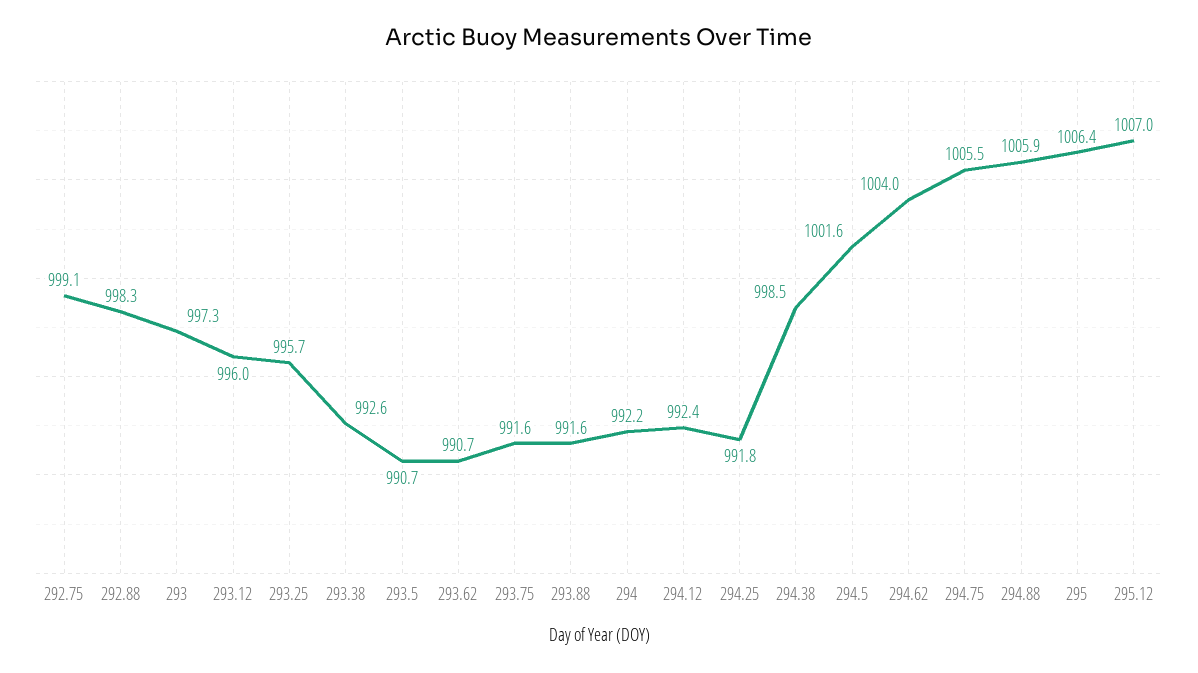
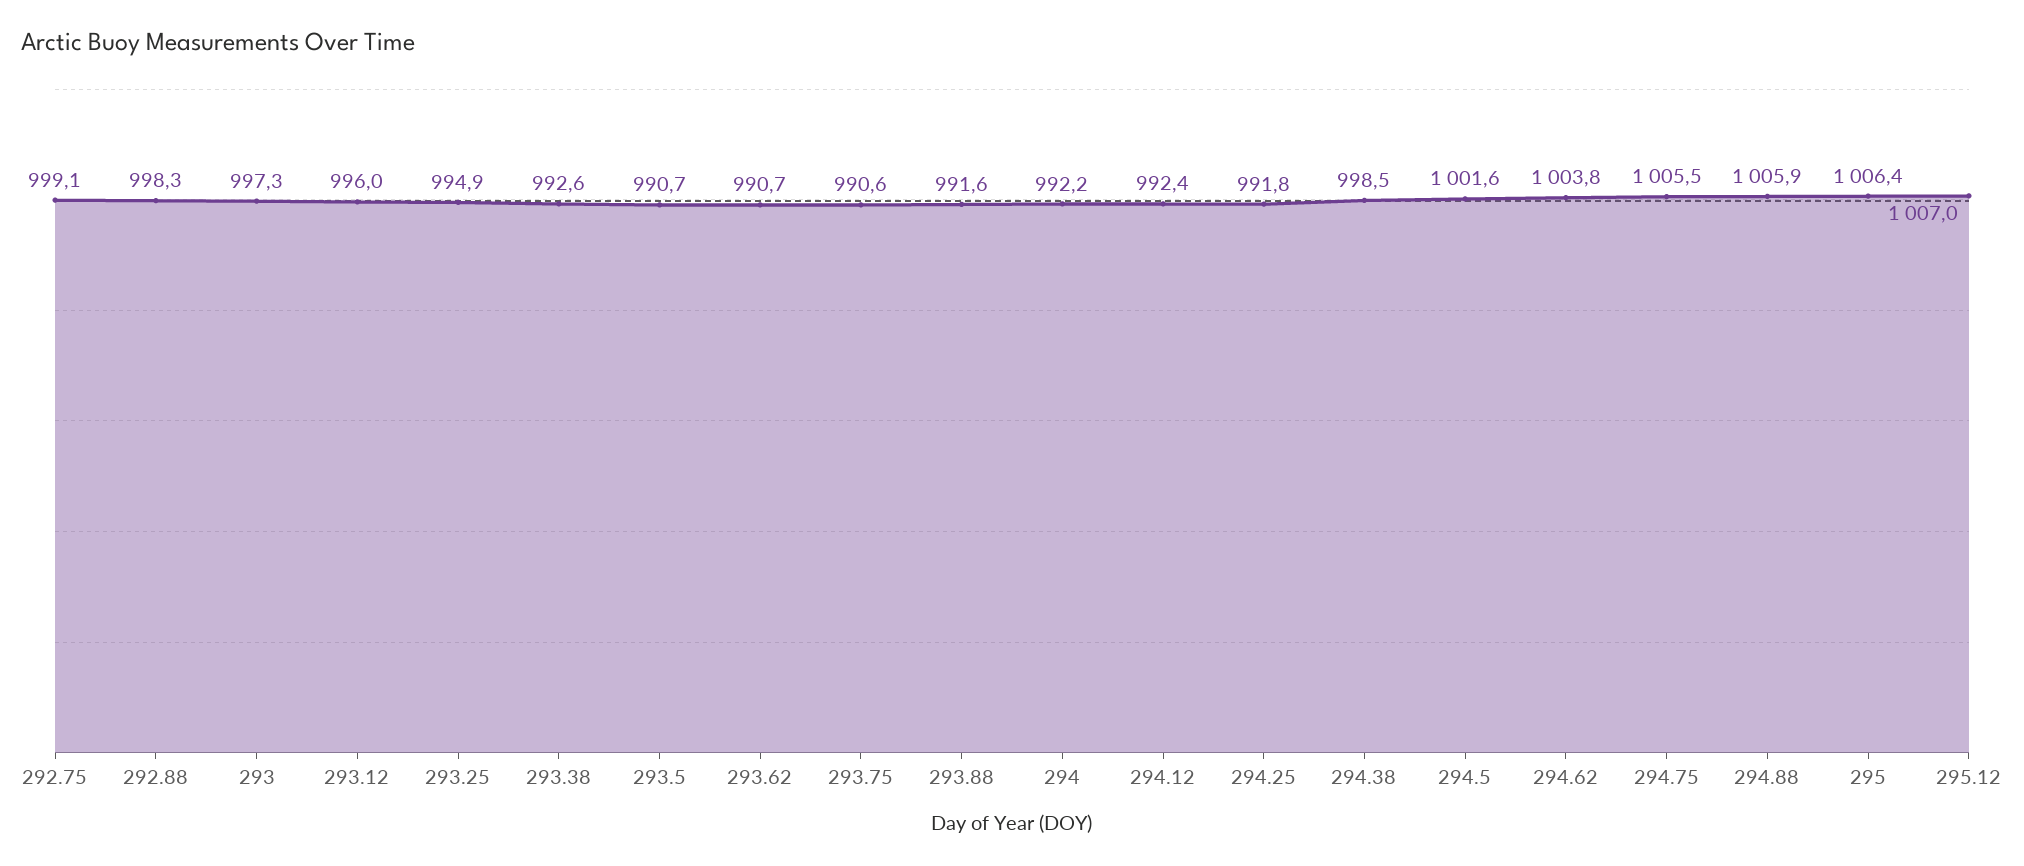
293.25: 995.7 -> 994.9
293.75: 991.6 -> 990.6
294.62: 1004 -> 1003.8

